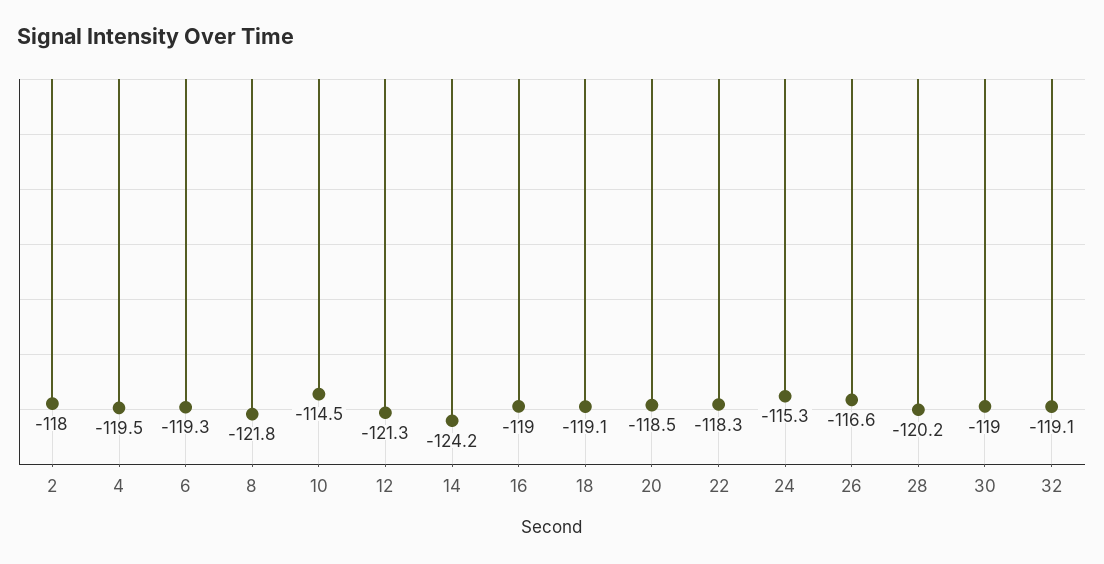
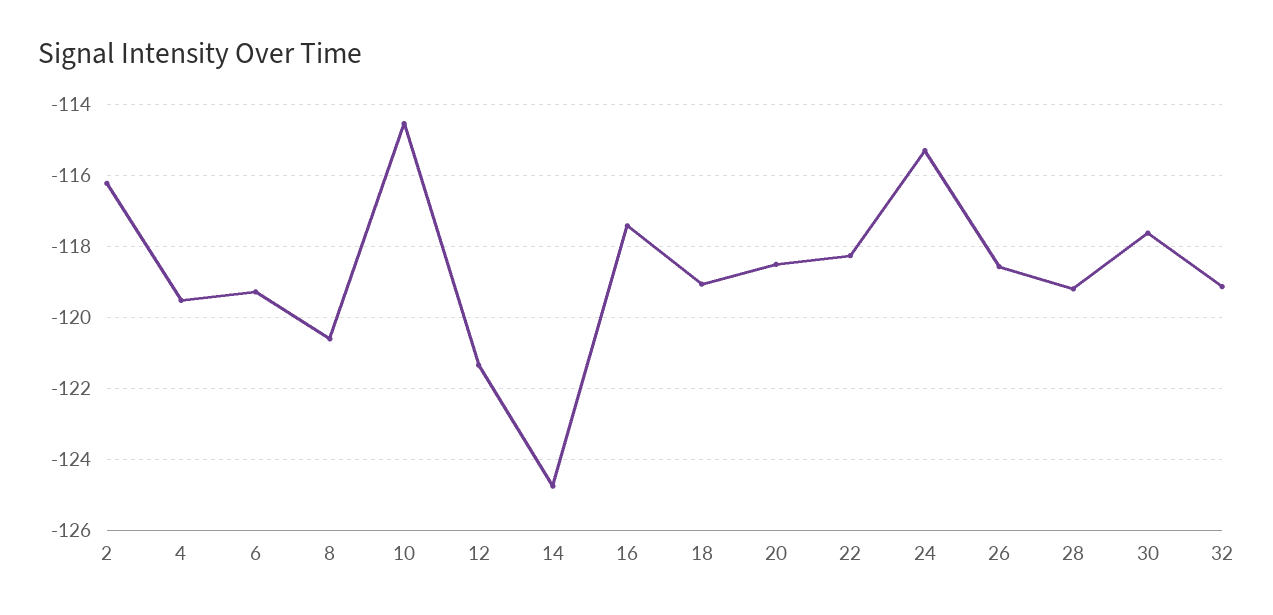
2: -118 -> -116.2
8: -121.8 -> -120.6
14: -124.2 -> -124.8
16: -119 -> -117.4
26: -116.6 -> -118.6
28: -120.2 -> -119.2
30: -119 -> -117.6

